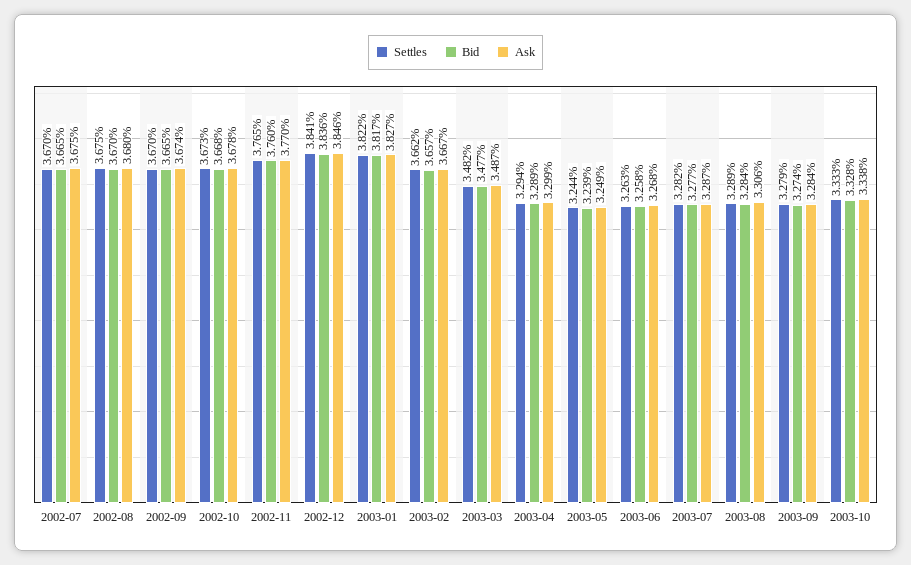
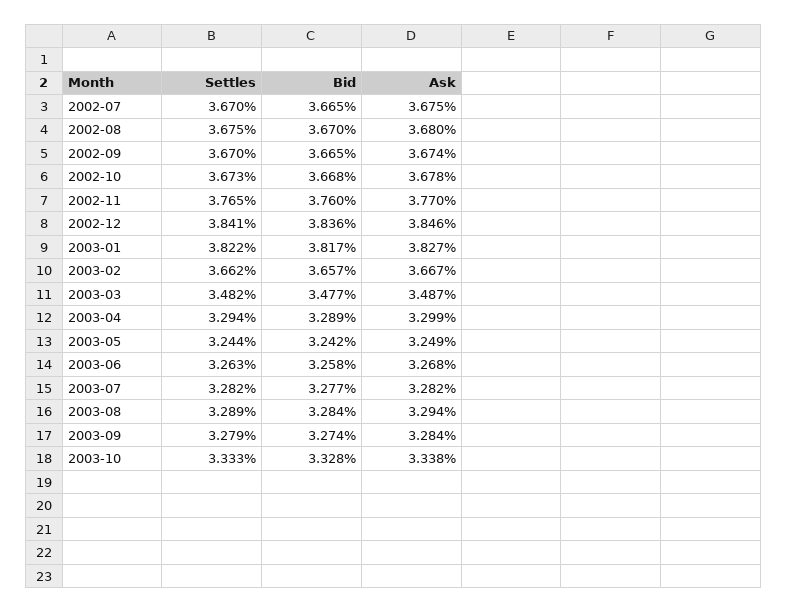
Bid, 2003-05: 3.239 -> 3.242
Ask, 2003-07: 3.287 -> 3.282
Ask, 2003-08: 3.306 -> 3.294

